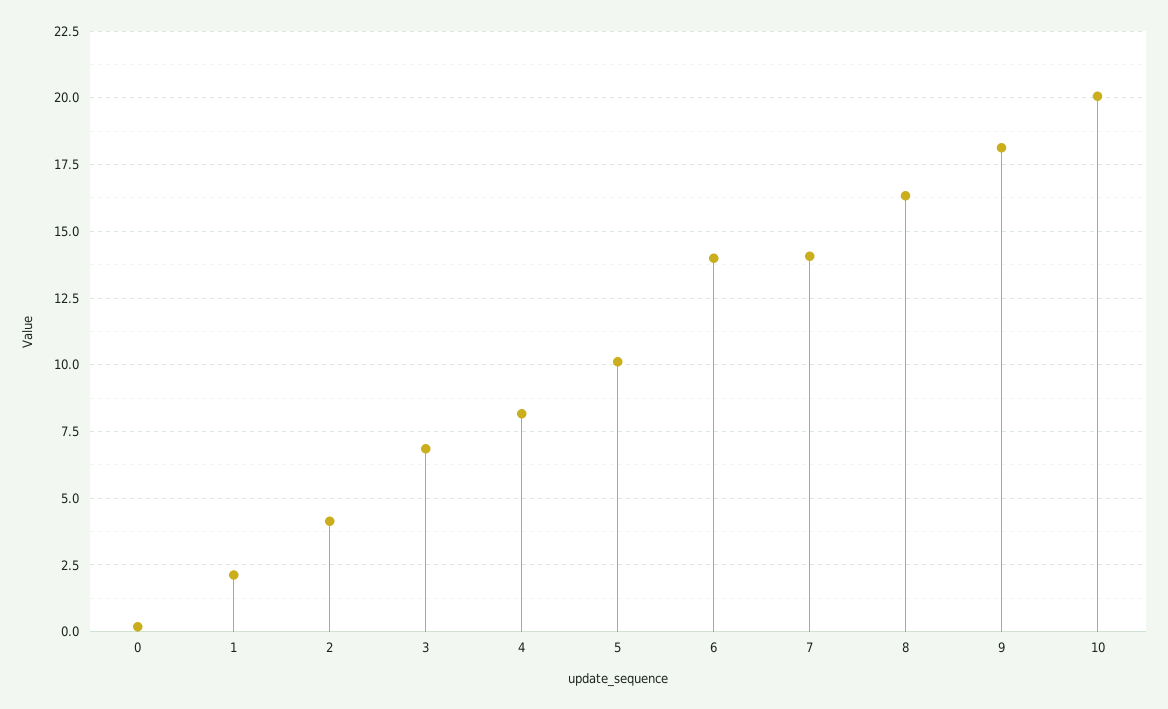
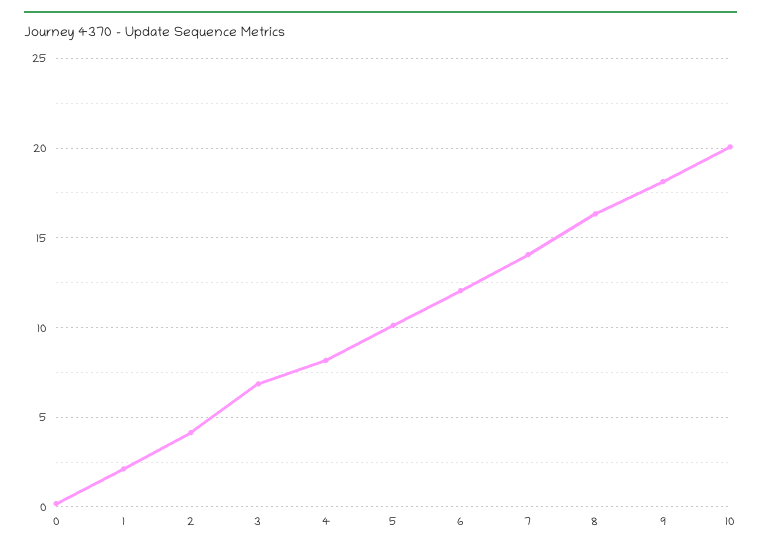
6: 14 -> 12

